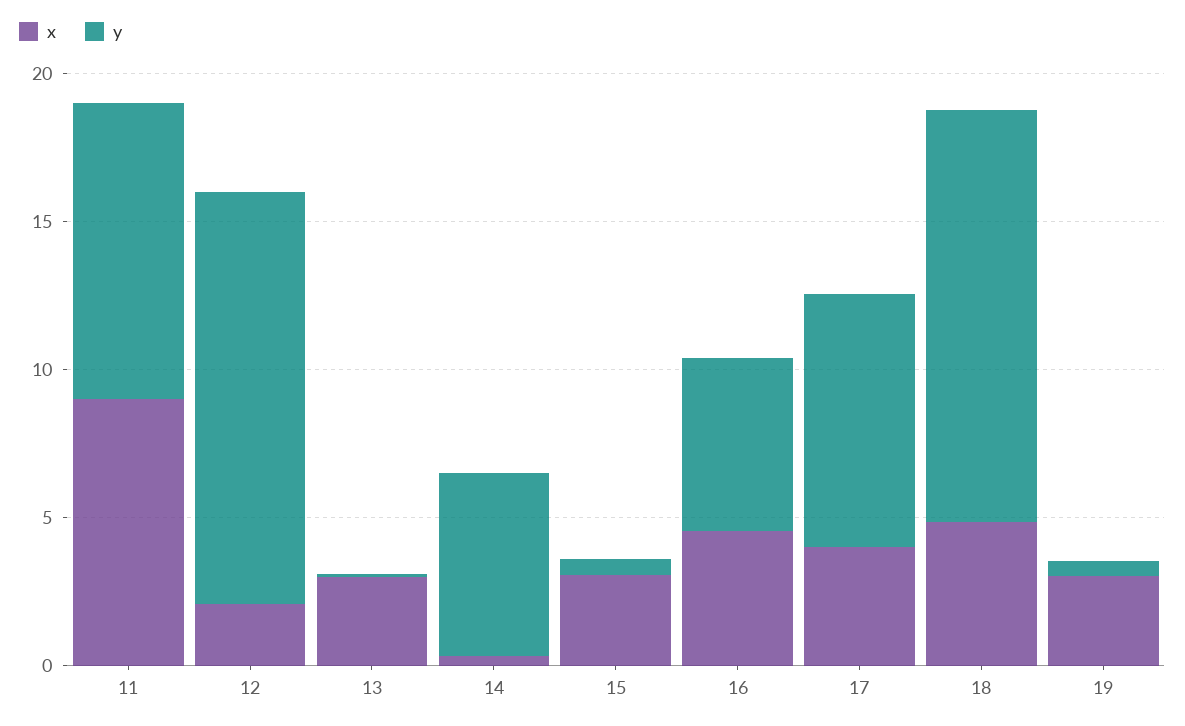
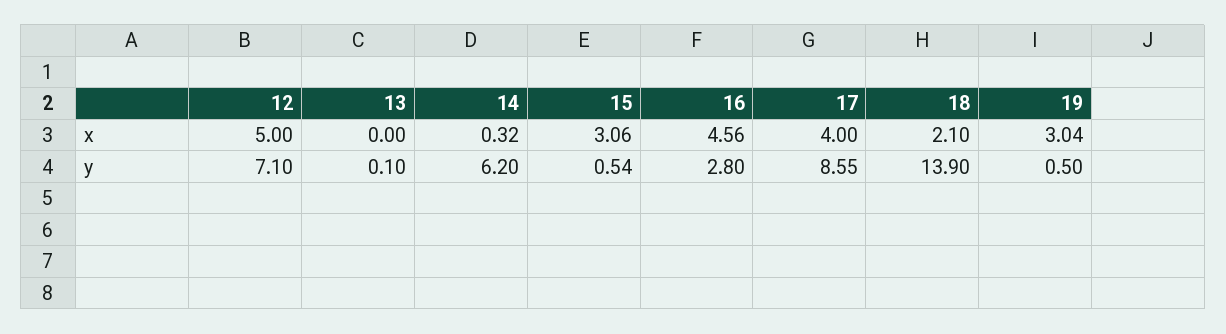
x, 11: 9 -> none
y, 11: 10 -> none
x, 12: 2 -> 5
y, 12: 14 -> 7.1
x, 13: 3 -> 0
y, 16: 6 -> 2.8
x, 18: 5 -> 2.1

